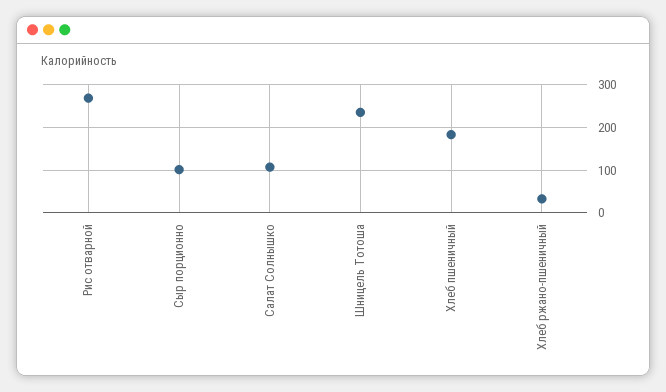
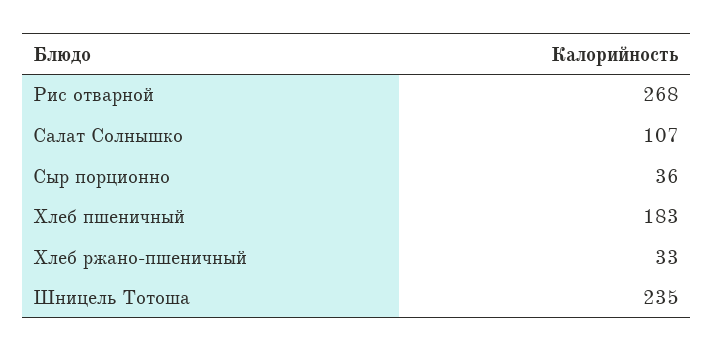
Сыр порционно: 100 -> 36

